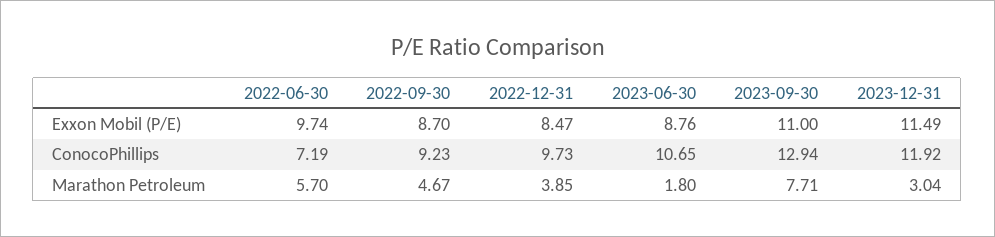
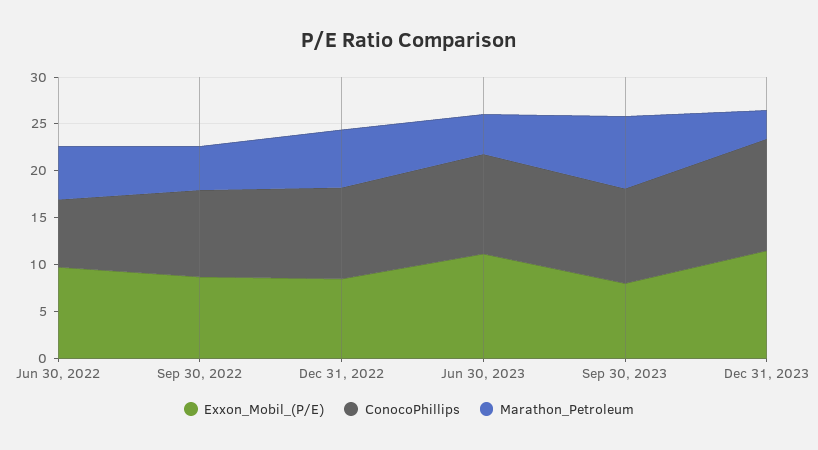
Exxon Mobil (P/E), 2023-06-30: 8.76 -> 11
Exxon Mobil (P/E), 2023-09-30: 11 -> 8
ConocoPhillips, 2023-09-30: 12.94 -> 10
Marathon Petroleum, 2022-12-31: 3.85 -> 6
Marathon Petroleum, 2023-06-30: 1.8 -> 4

